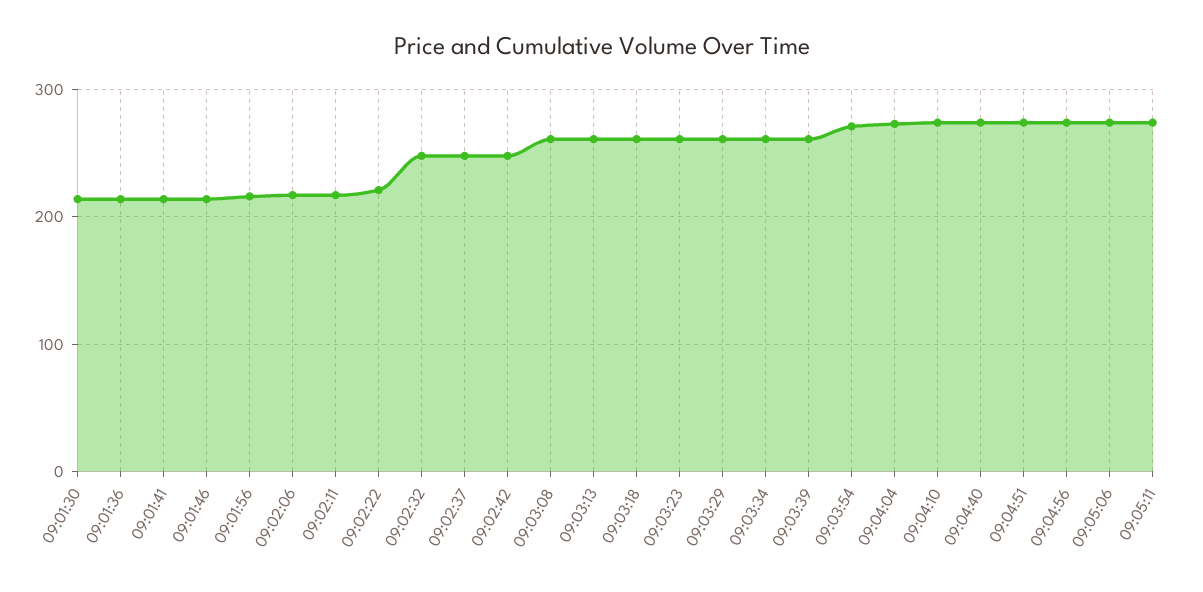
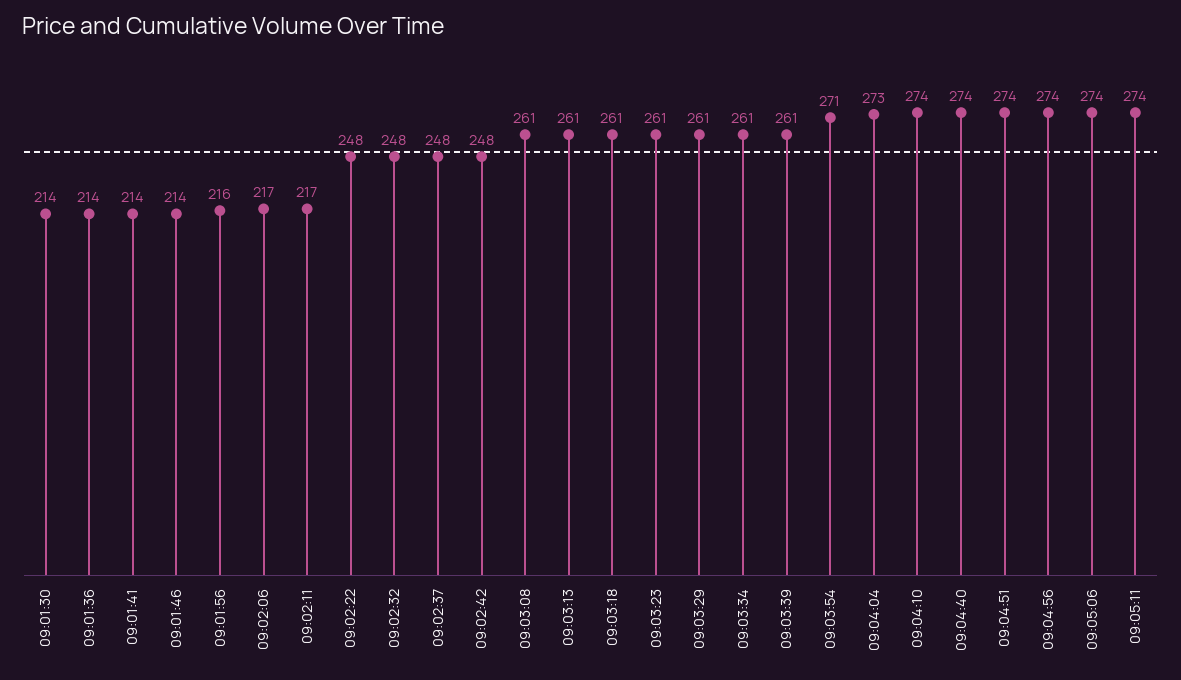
09:02:22: 220 -> 248

